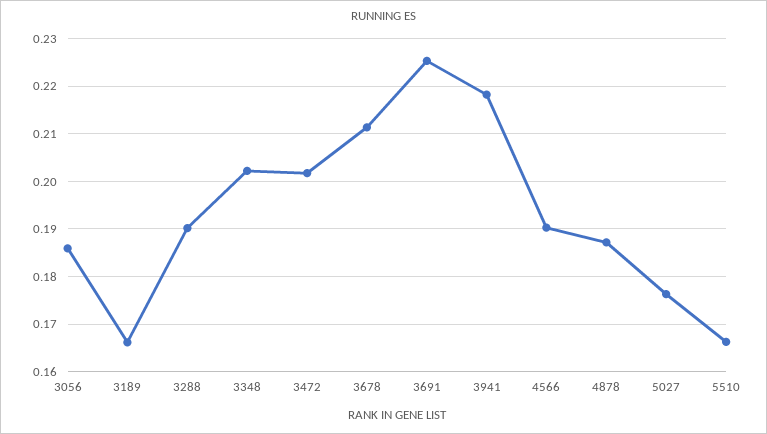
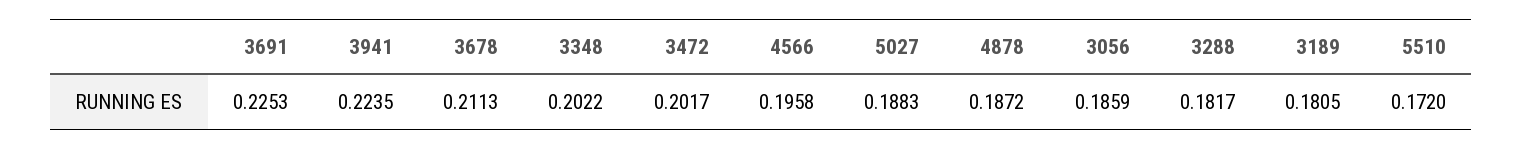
3189: 0.166 -> 0.1805
3288: 0.19 -> 0.1817
3941: 0.218 -> 0.2235
4566: 0.19 -> 0.1958
5027: 0.176 -> 0.1883
5510: 0.166 -> 0.172

